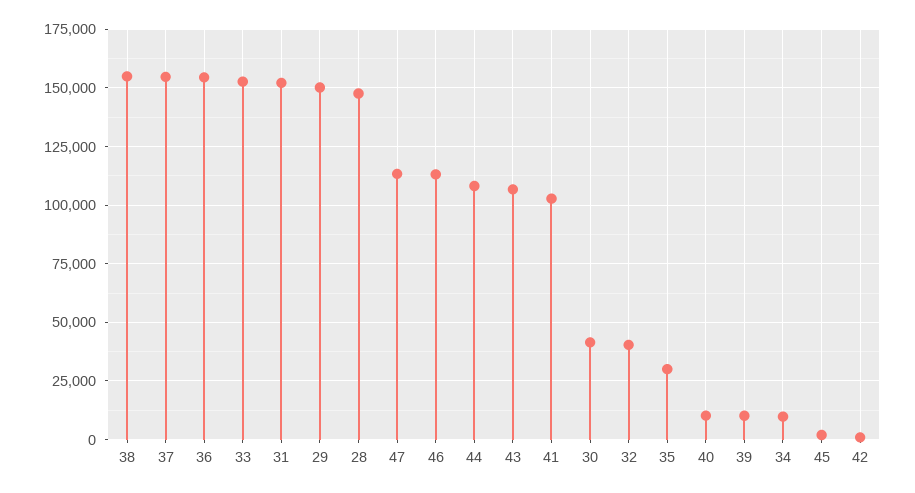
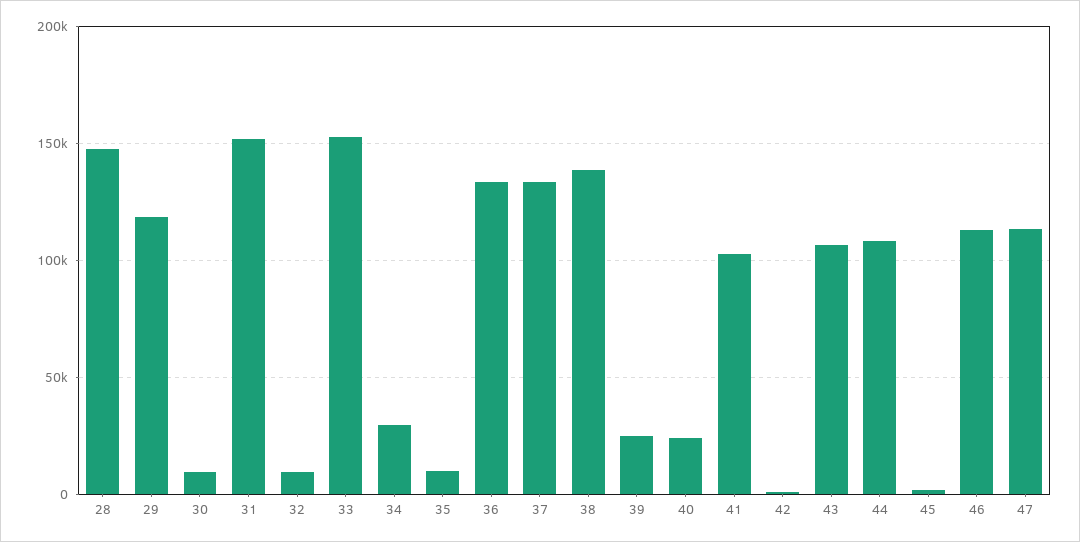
38: 155000 -> 140000
37: 155000 -> 135000
36: 155000 -> 135000
29: 150000 -> 120000
30: 40000 -> 10000
32: 40000 -> 10000
35: 30000 -> 10000
40: 10000 -> 25000
39: 10000 -> 25000
34: 10000 -> 30000

